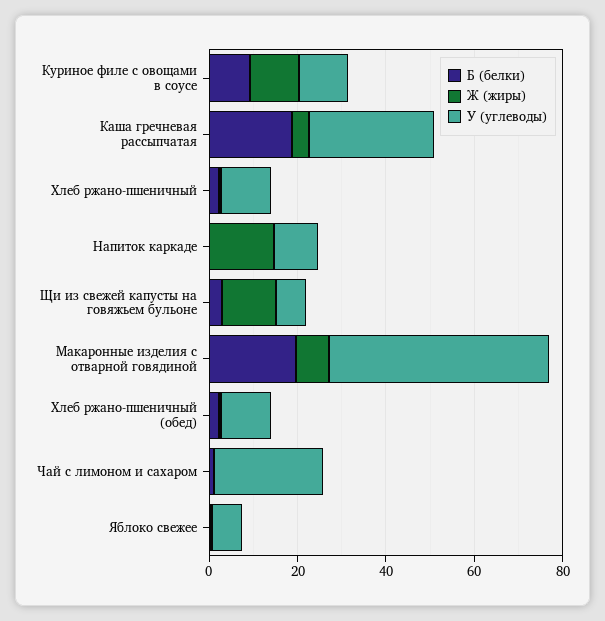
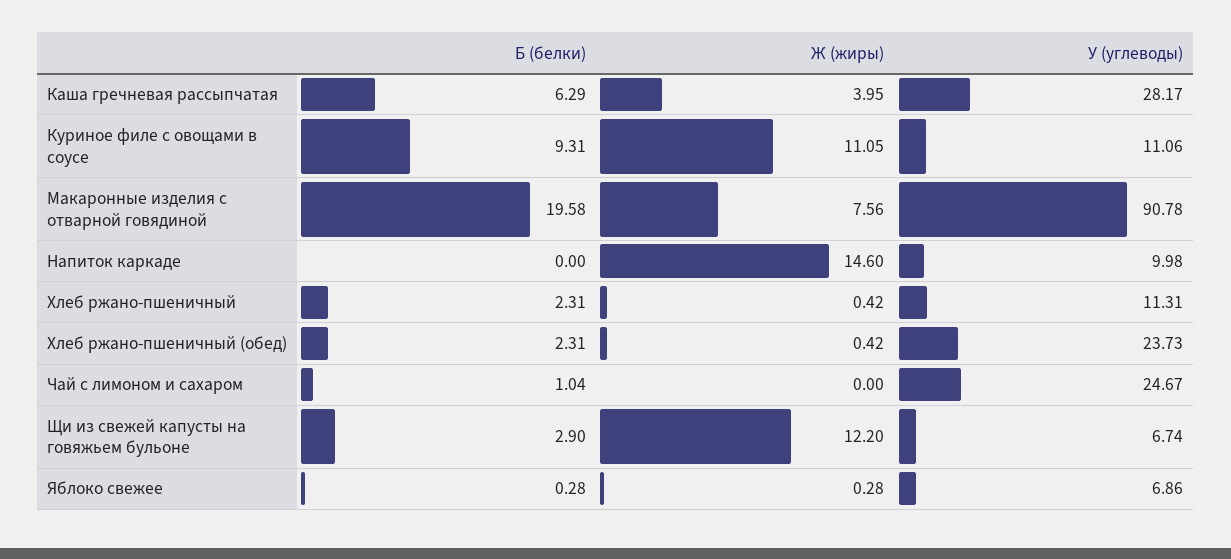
Б (белки), Каша гречневая рассыпчатая: 20 -> 6.29
У (углеводы), Макаронные изделия с отварной говядиной: 50 -> 90.78
У (углеводы), Хлеб ржано-пшеничный (обед): 10 -> 23.73

